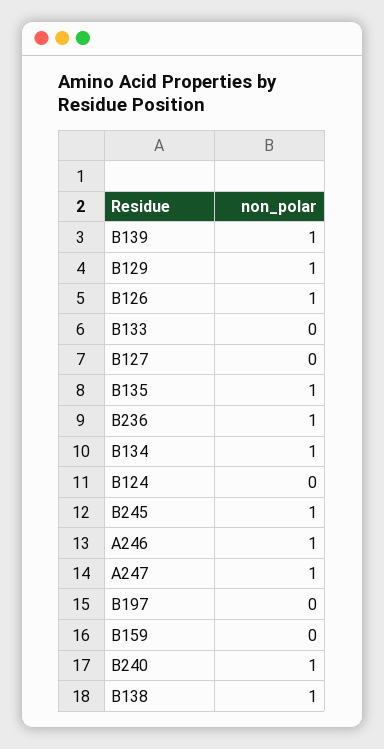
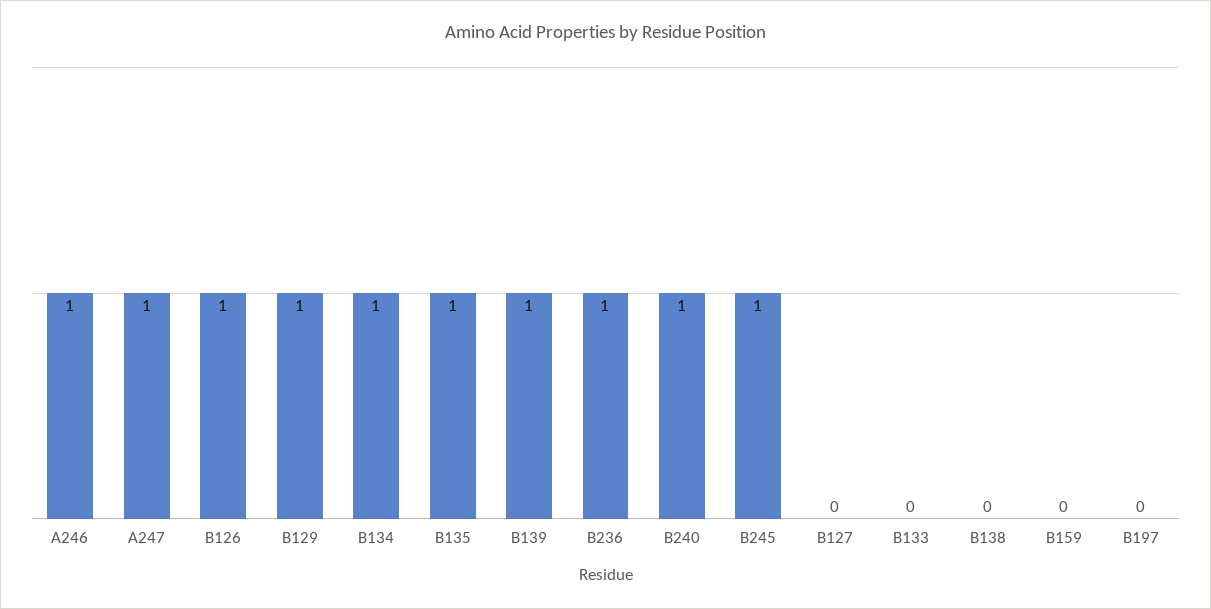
B124: 0 -> none
B138: 1 -> 0

